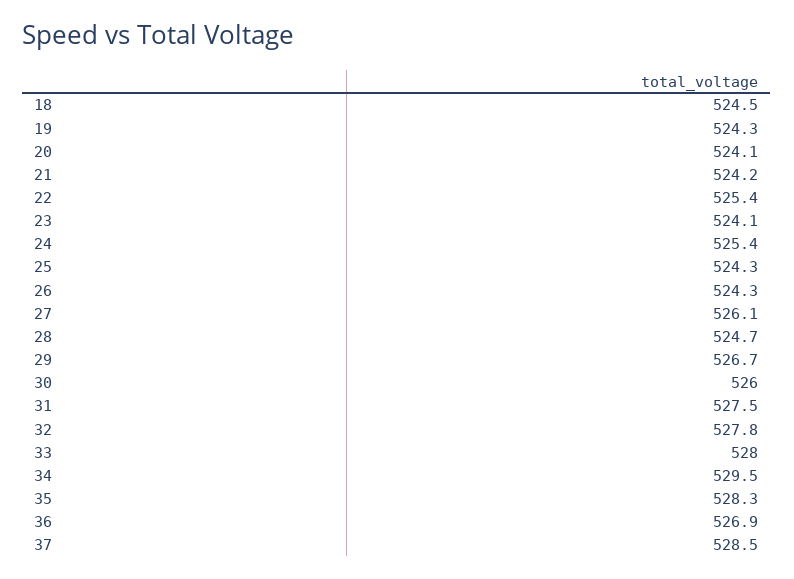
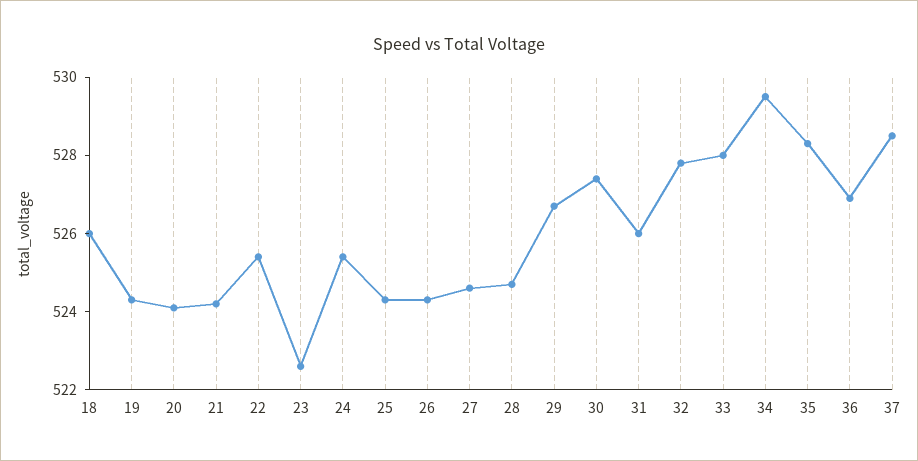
18: 524.5 -> 526
23: 524.1 -> 522.5
27: 526.1 -> 524.5
30: 526 -> 527.5
31: 527.5 -> 526

